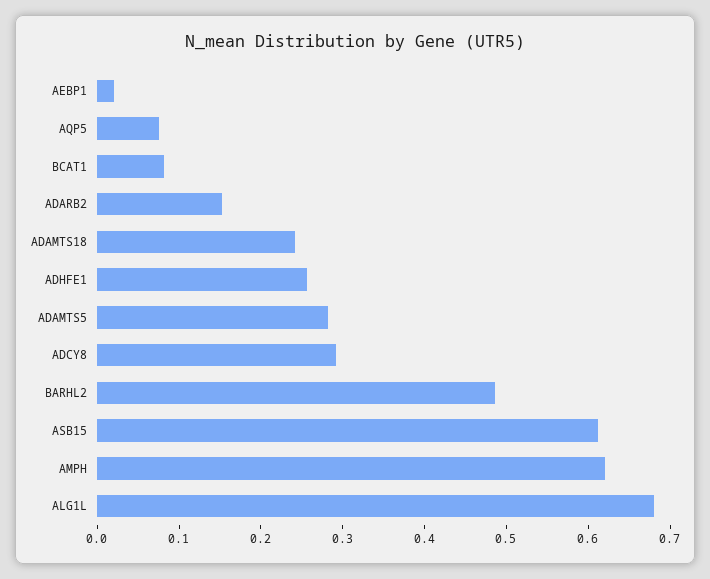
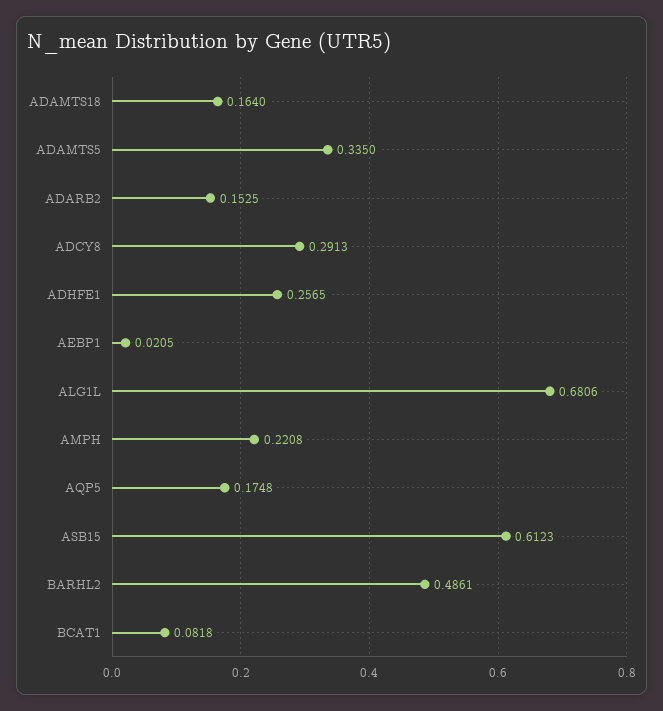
AQP5: 0.08 -> 0.1748
ADAMTS18: 0.24 -> 0.164
ADAMTS5: 0.28 -> 0.335
AMPH: 0.62 -> 0.2208

